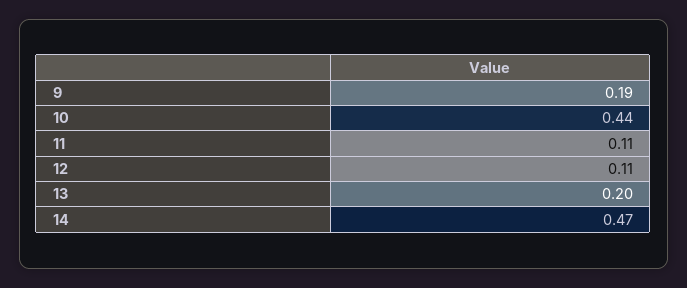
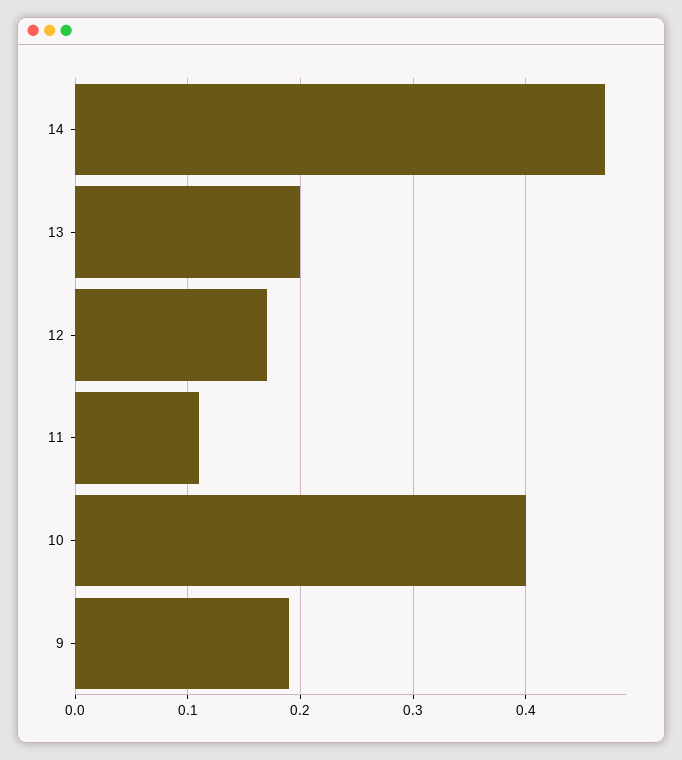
10: 0.44 -> 0.4
12: 0.11 -> 0.17

